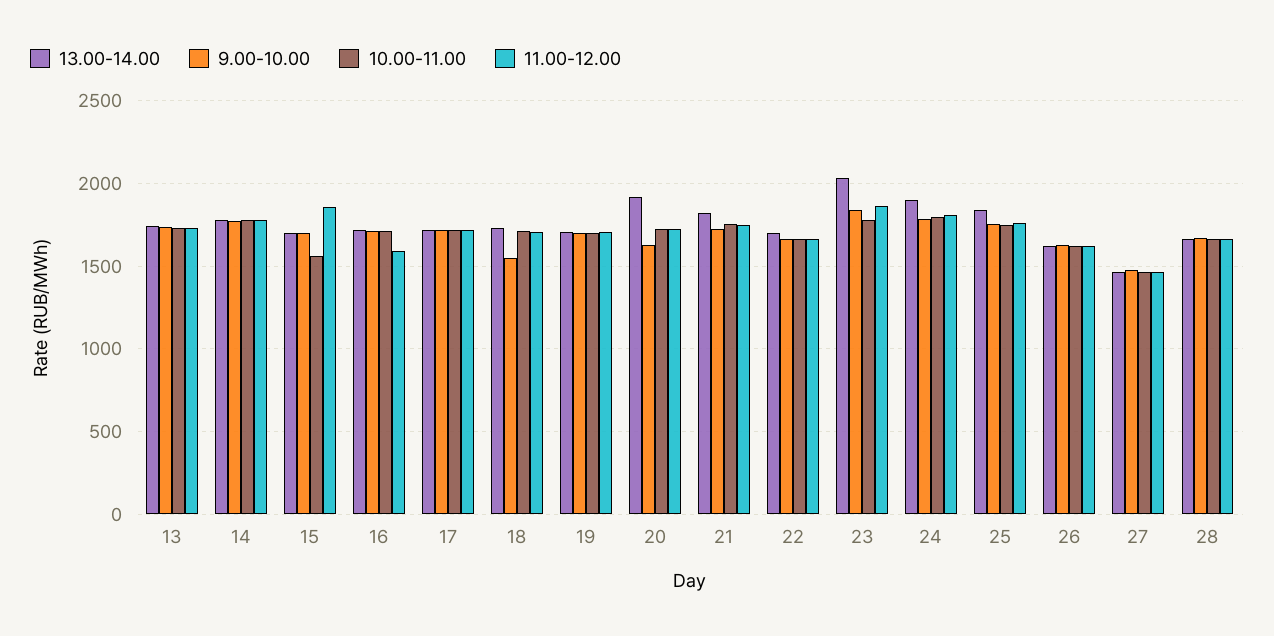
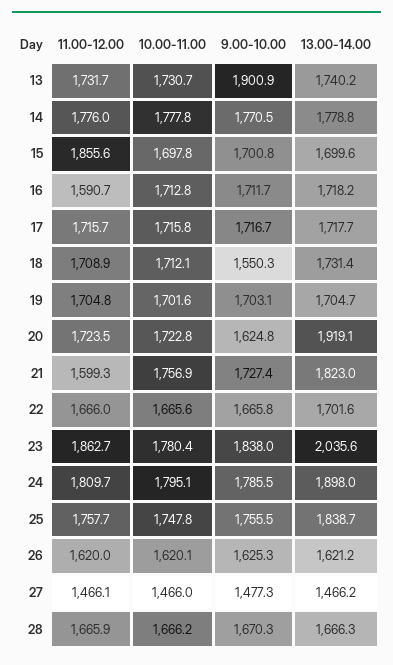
9.00-10.00, 13: 1750 -> 1900.9
10.00-11.00, 15: 1550 -> 1697.8
11.00-12.00, 21: 1750 -> 1599.3

